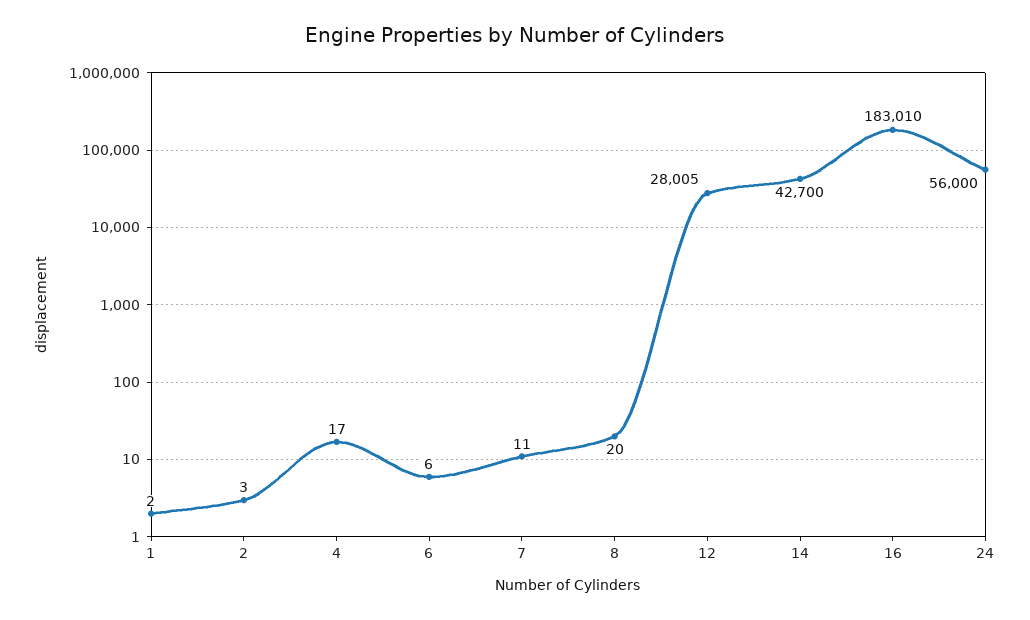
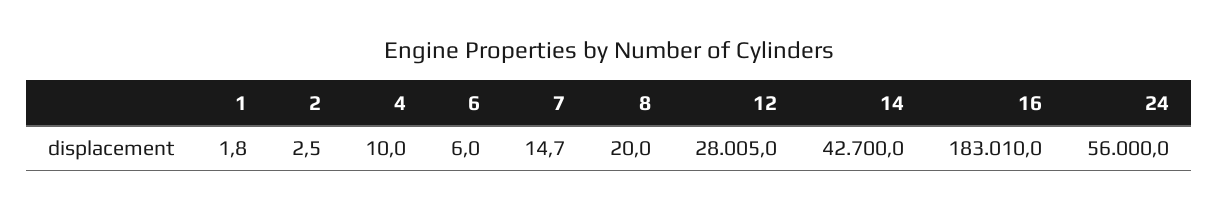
4: 17 -> 10
7: 11 -> 14.7

